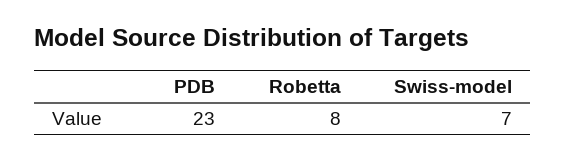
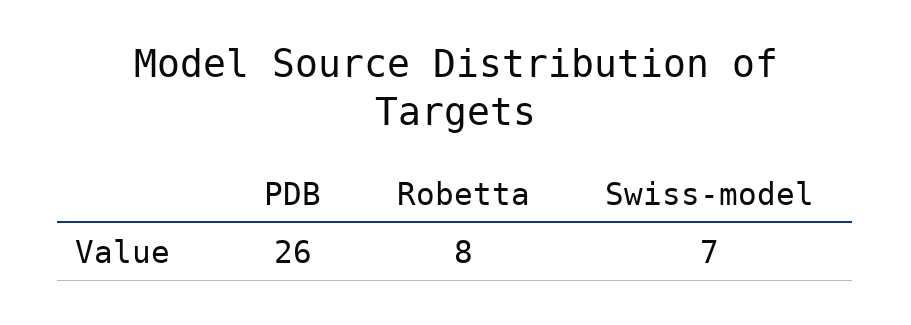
PDB: 23 -> 26

